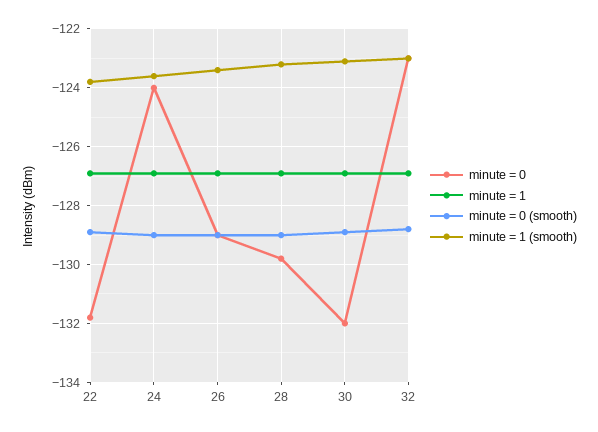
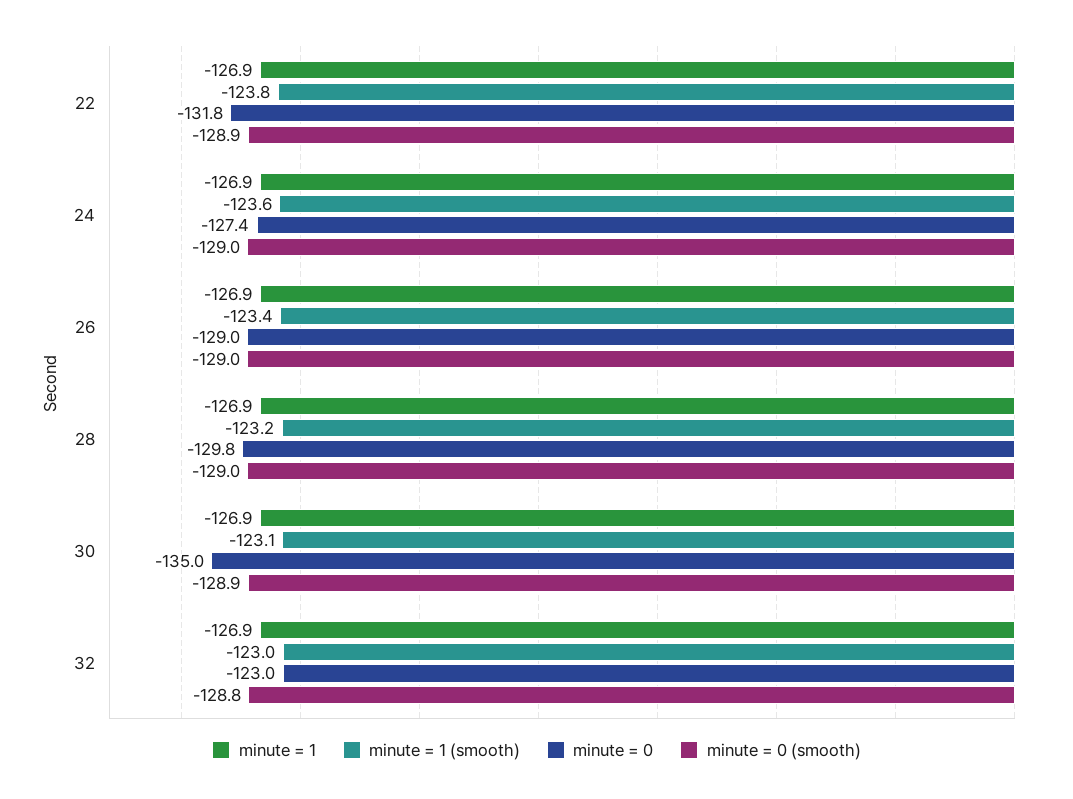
minute = 0, 24: -124 -> -127.4
minute = 0, 30: -132 -> -135

